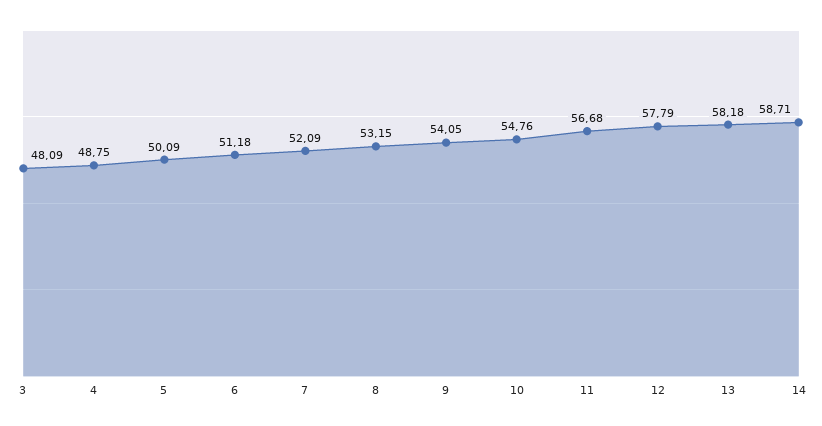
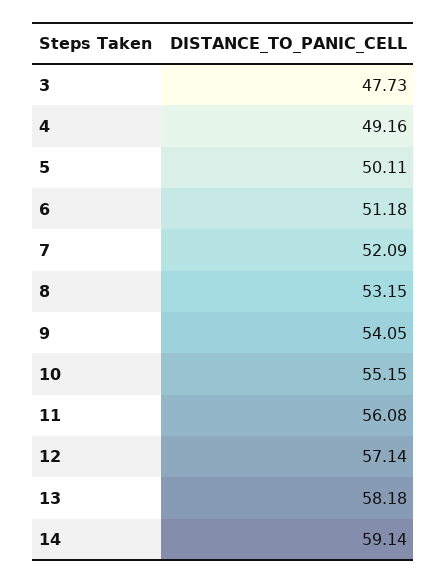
3: 48.09 -> 47.73
4: 48.75 -> 49.16
5: 50.09 -> 50.11
10: 54.76 -> 55.15
11: 56.68 -> 56.08
12: 57.79 -> 57.14
14: 58.71 -> 59.14

